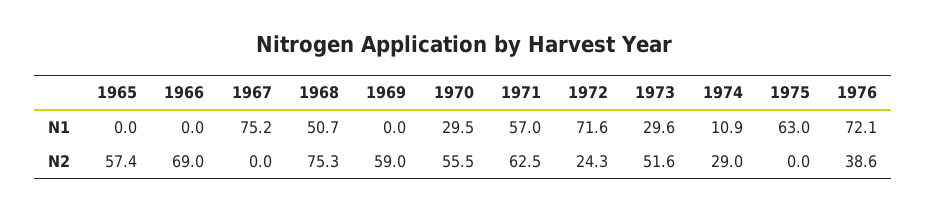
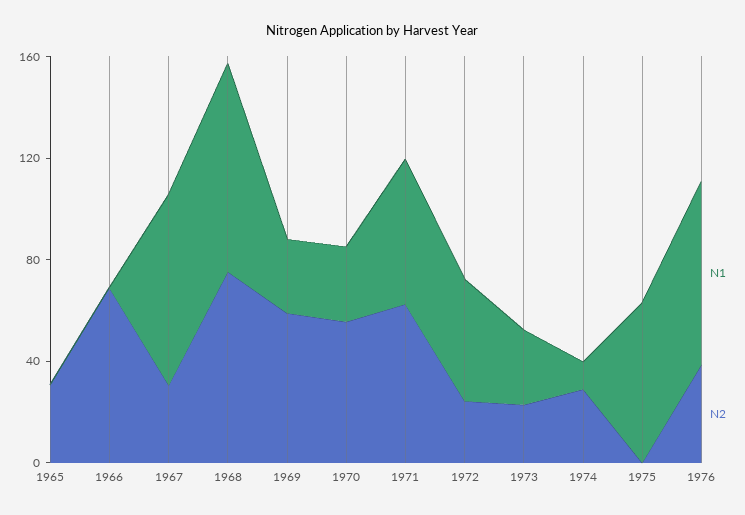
N1, 1968: 50.7 -> 80
N1, 1969: 0 -> 30
N1, 1972: 71.6 -> 50
N2, 1965: 57.4 -> 30
N2, 1967: 0 -> 30
N2, 1973: 51.6 -> 20

